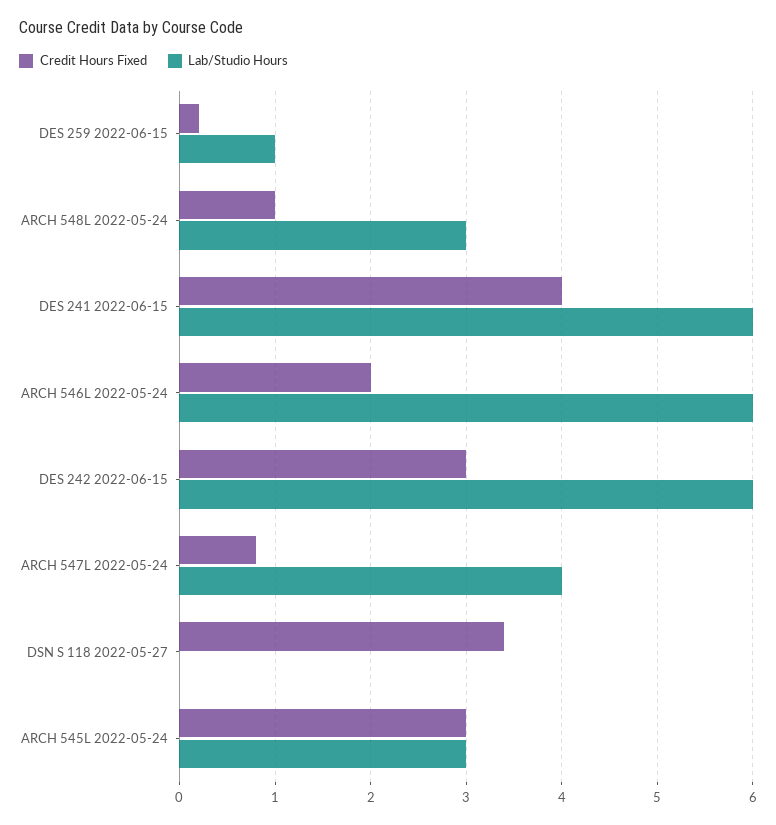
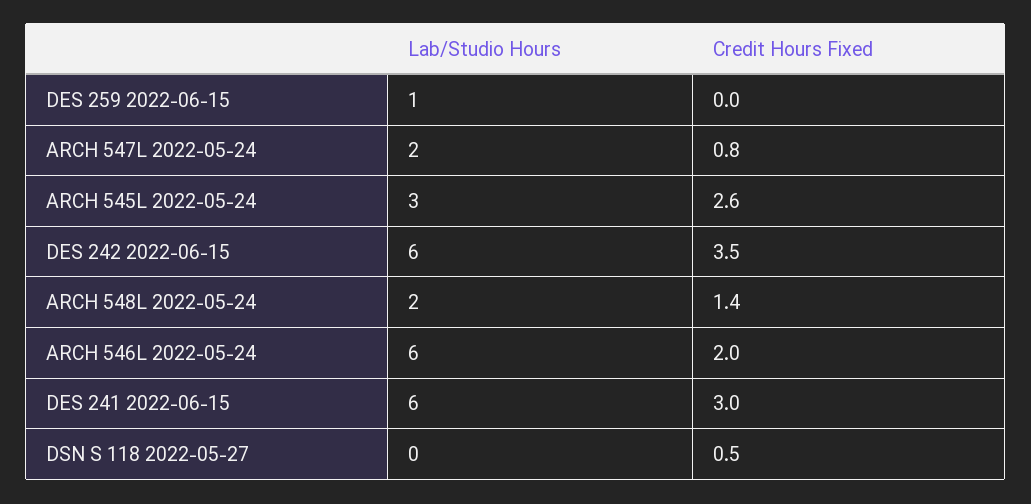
Credit Hours Fixed, DES 259 2022-06-15: 0.2 -> 0
Credit Hours Fixed, ARCH 548L 2022-05-24: 1 -> 1.4
Lab/Studio Hours, ARCH 548L 2022-05-24: 3 -> 2
Credit Hours Fixed, DES 241 2022-06-15: 4 -> 3
Credit Hours Fixed, DES 242 2022-06-15: 3 -> 3.5
Lab/Studio Hours, ARCH 547L 2022-05-24: 4 -> 2
Credit Hours Fixed, DSN S 118 2022-05-27: 3.4 -> 0.5
Credit Hours Fixed, ARCH 545L 2022-05-24: 3 -> 2.6

